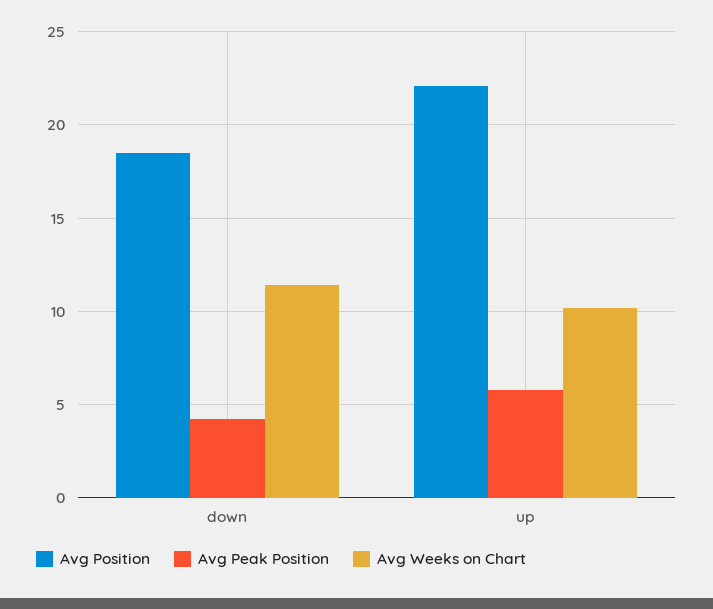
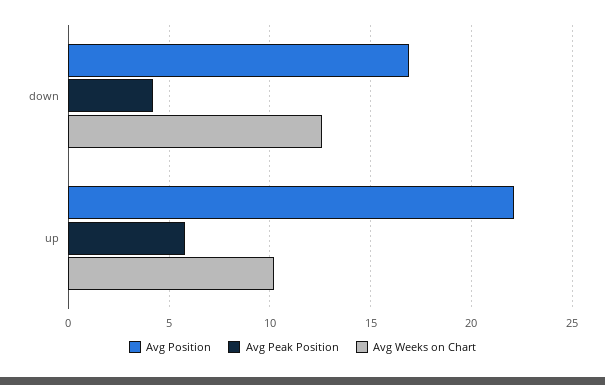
Avg Position, down: 18.5 -> 17
Avg Weeks on Chart, down: 11.5 -> 12.5

